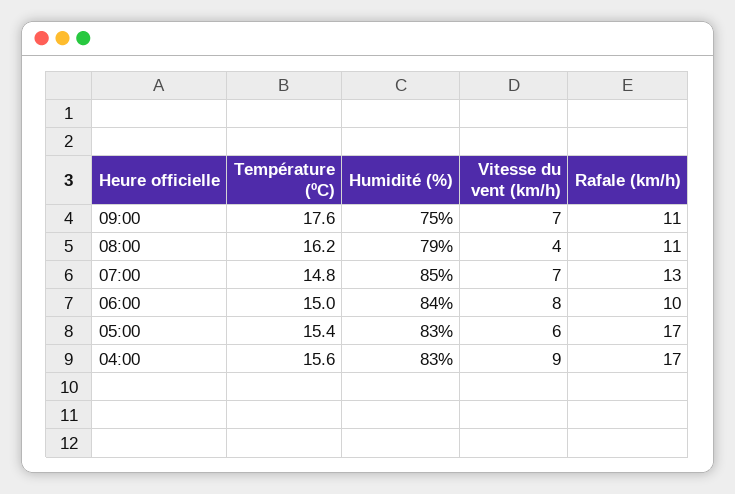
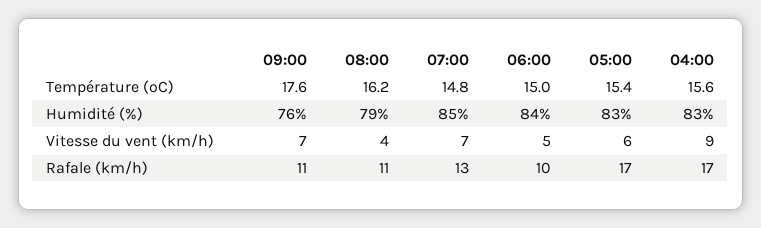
Humidité (%), 09:00: 75 -> 76
Vitesse du vent (km/h), 06:00: 8 -> 5

